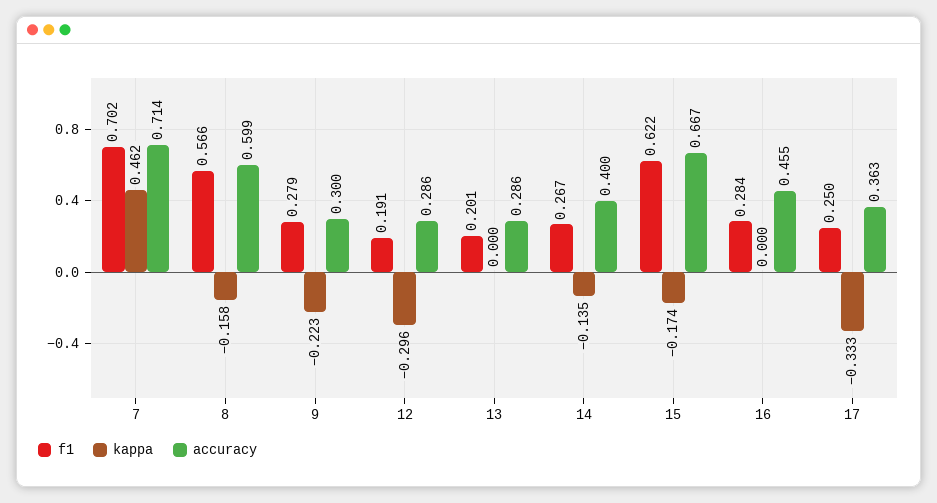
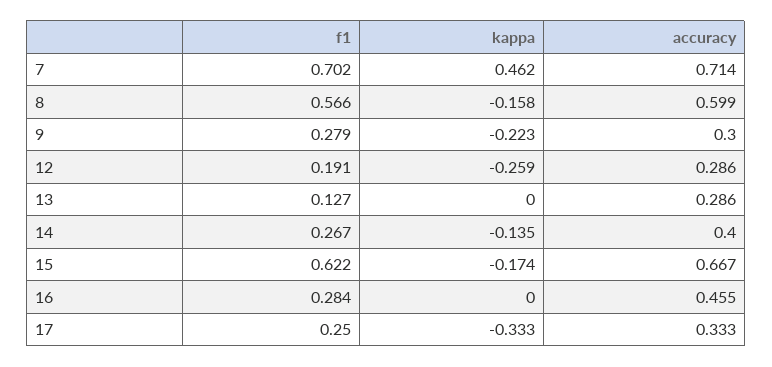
kappa, 12: -0.296 -> -0.259
f1, 13: 0.201 -> 0.127
accuracy, 17: 0.363 -> 0.333

